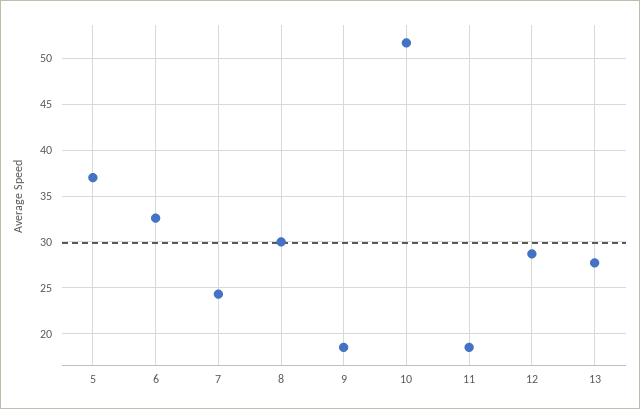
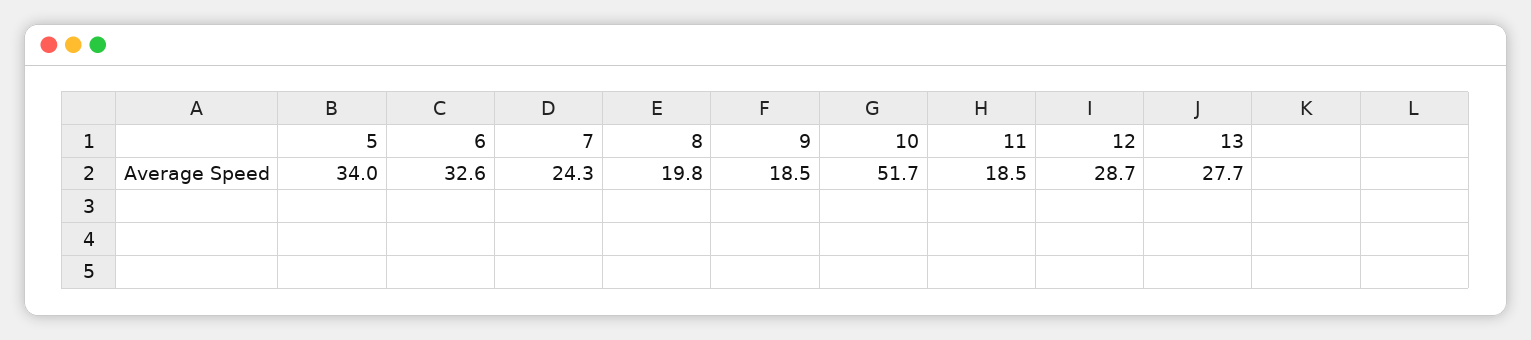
5: 37 -> 34
8: 30 -> 19.8

